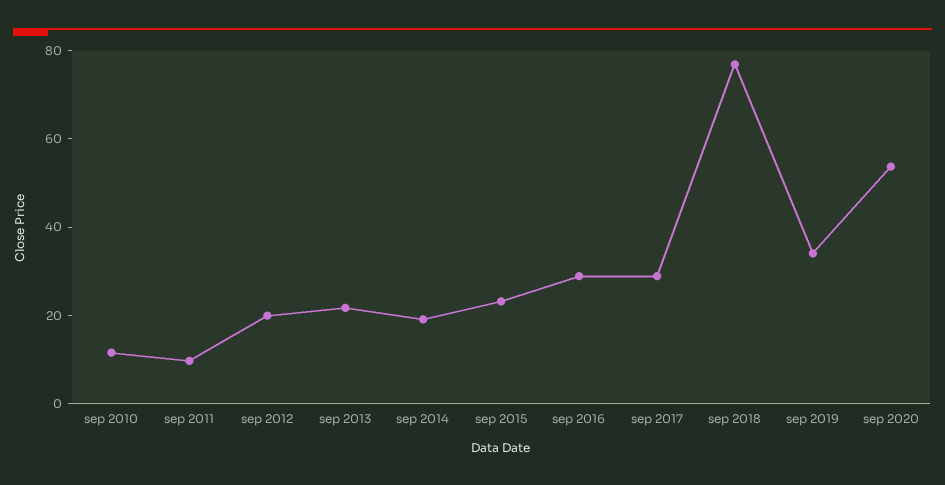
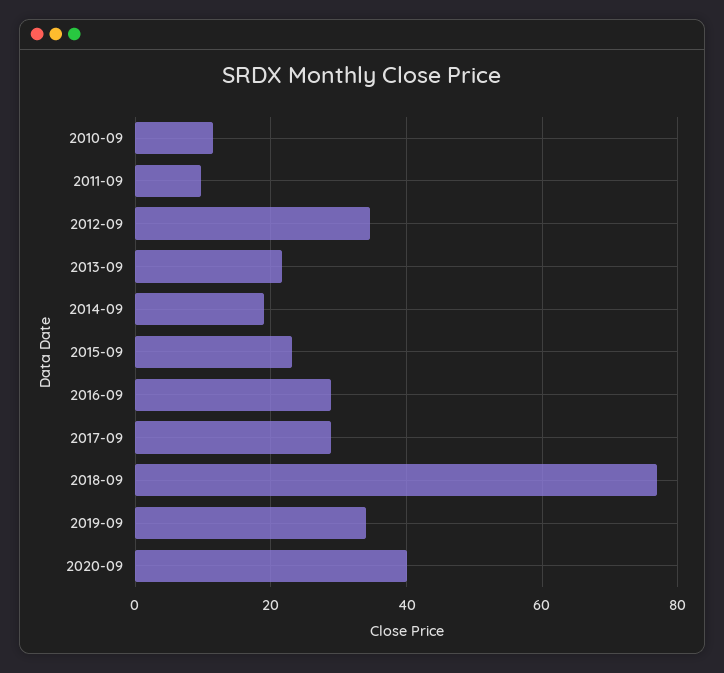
sep 2012: 20 -> 34
sep 2020: 55 -> 40

